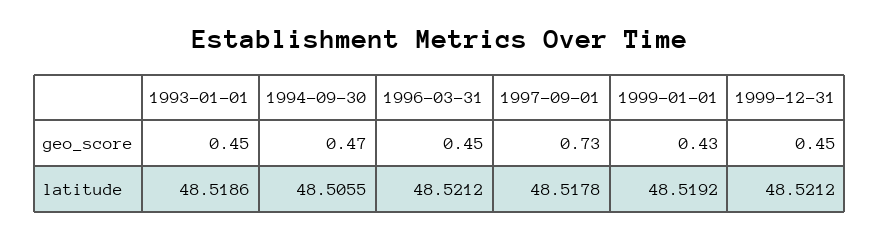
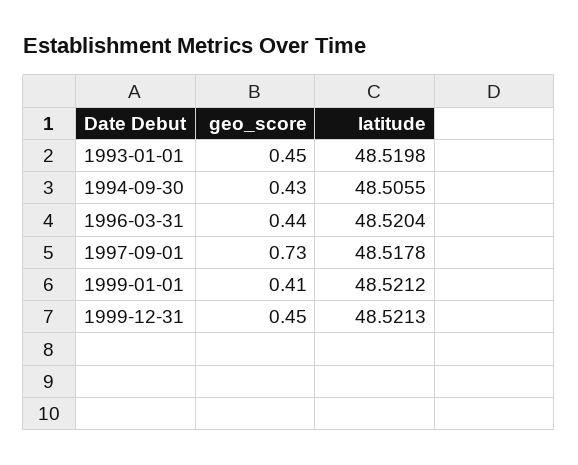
1994-09-30, geo_score: 0.47 -> 0.43
1996-03-31, geo_score: 0.45 -> 0.44
1999-01-01, geo_score: 0.43 -> 0.41
1993-01-01, latitude: 48.5186 -> 48.5198
1996-03-31, latitude: 48.5212 -> 48.5204
1999-01-01, latitude: 48.5192 -> 48.5212
1999-12-31, latitude: 48.5212 -> 48.5213

